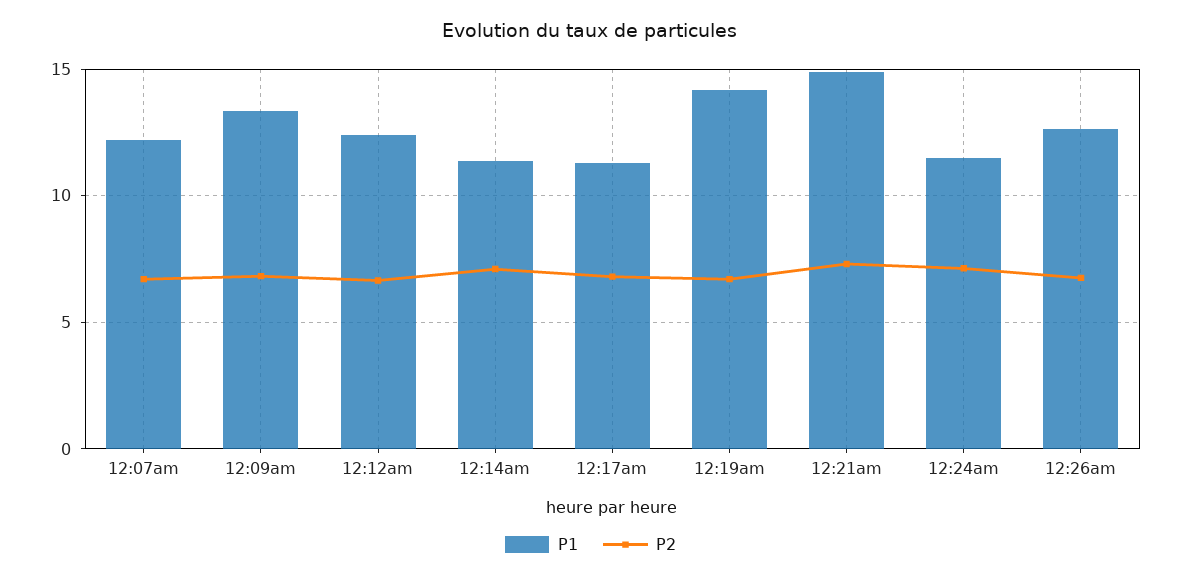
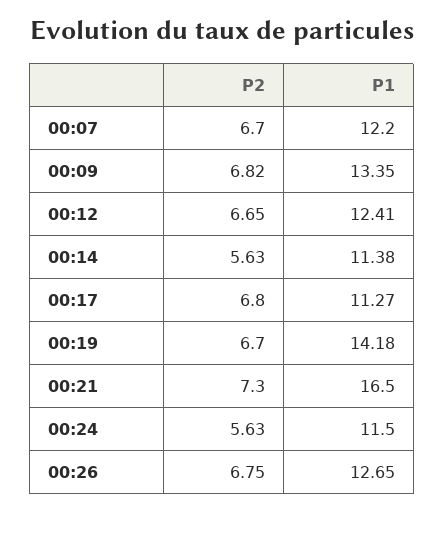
P2, 12:14am: 7 -> 5.63
P1, 12:21am: 15 -> 16.5
P2, 12:24am: 7 -> 5.63

